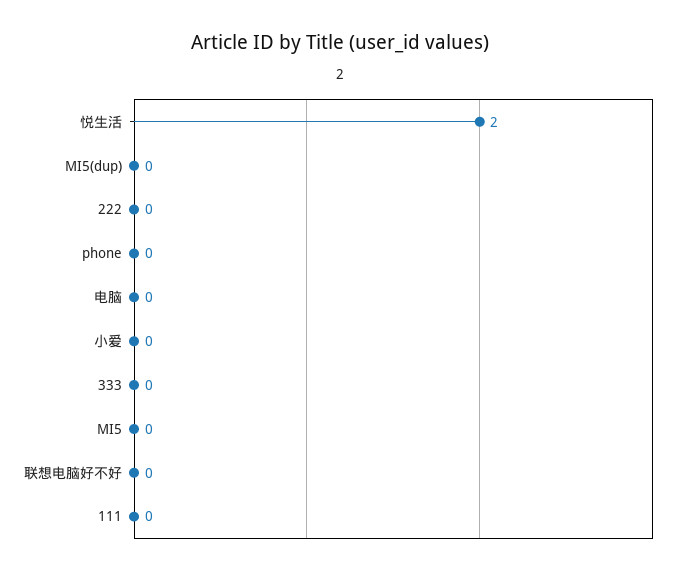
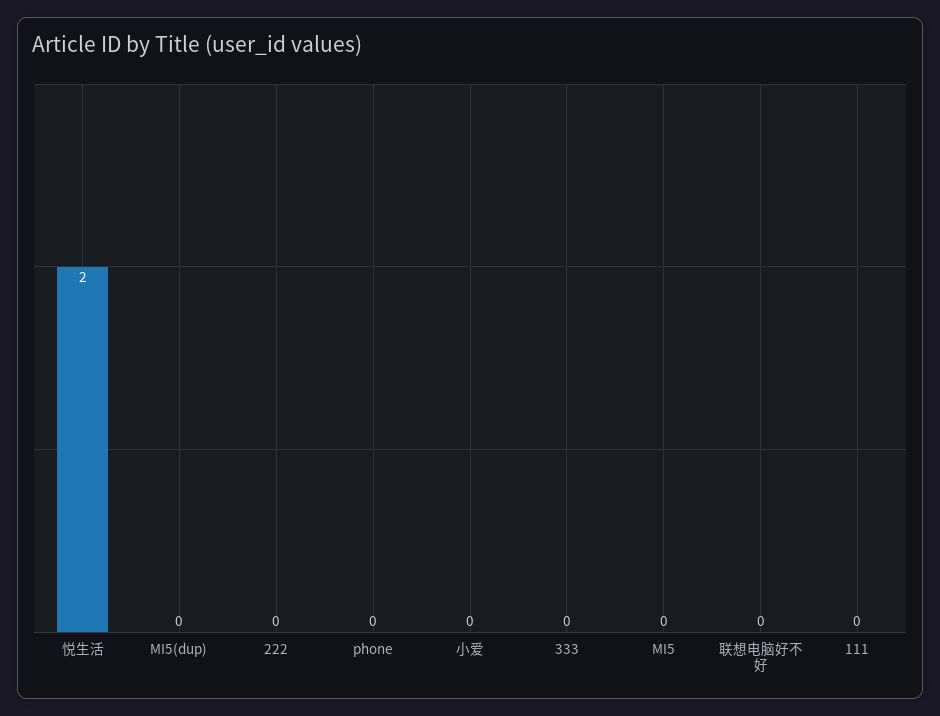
电脑: 0 -> none

